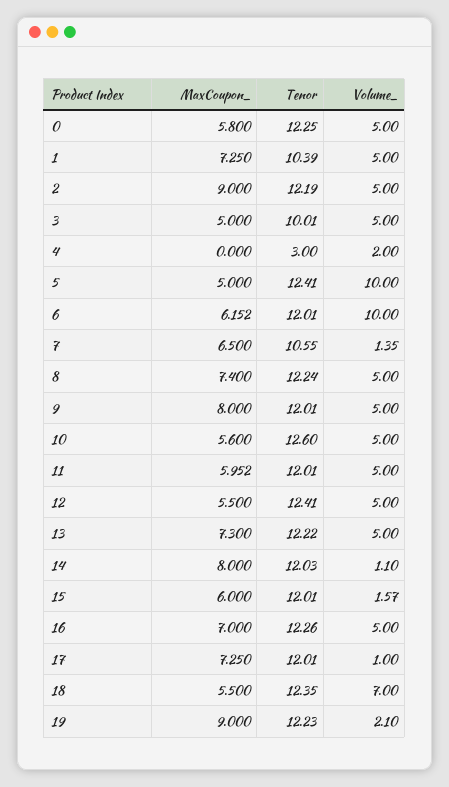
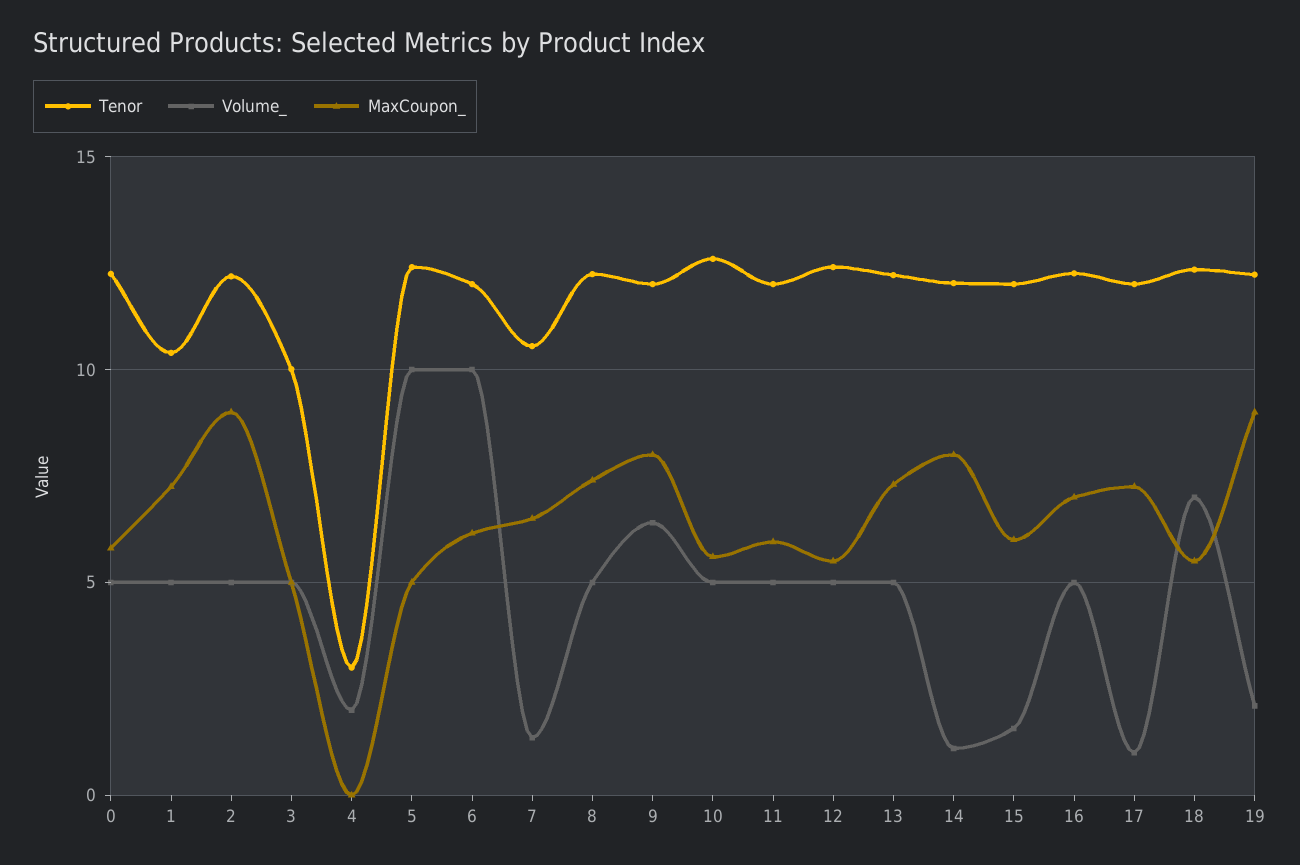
Volume_, 9: 5 -> 6.5

